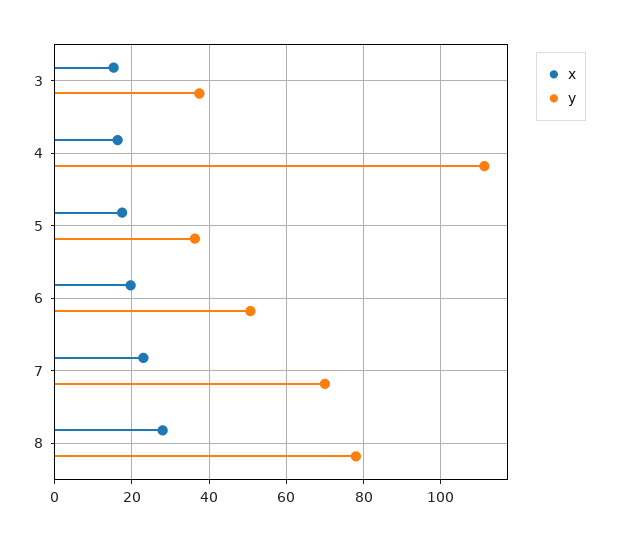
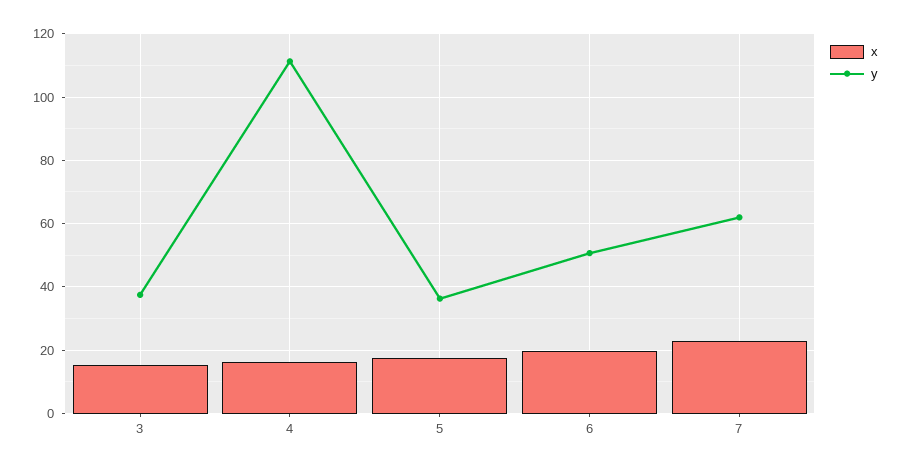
y, 7: 70 -> 62
x, 8: 28 -> none
y, 8: 78 -> none

